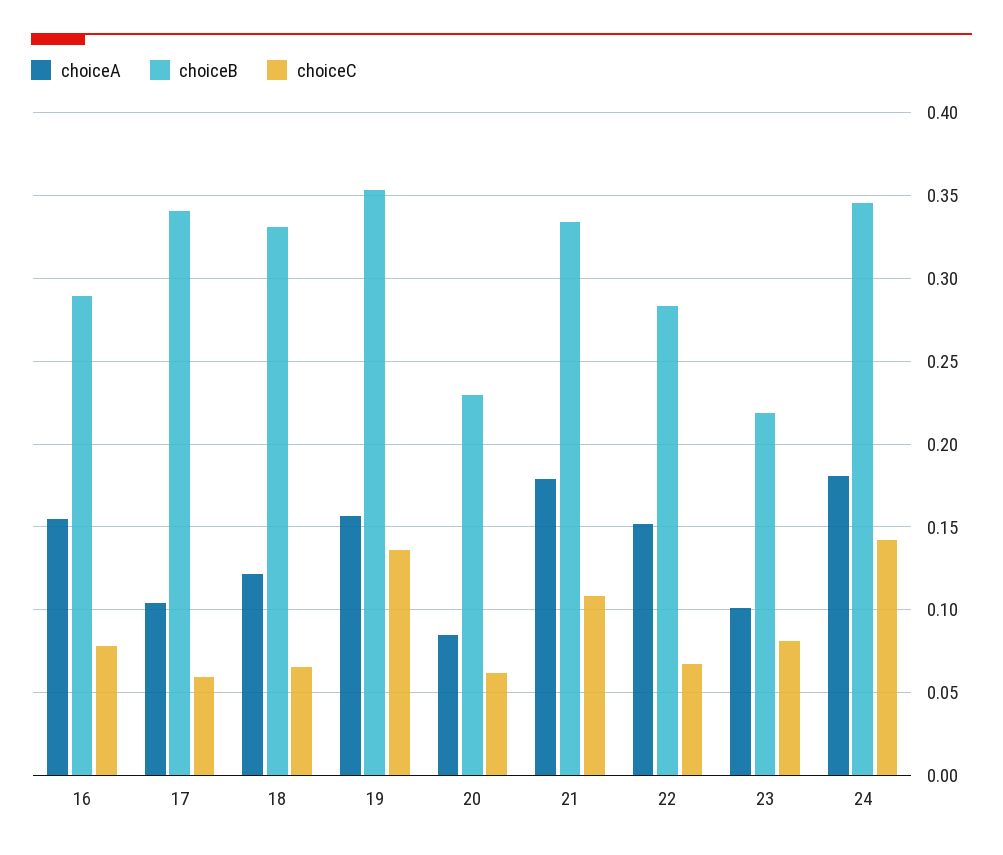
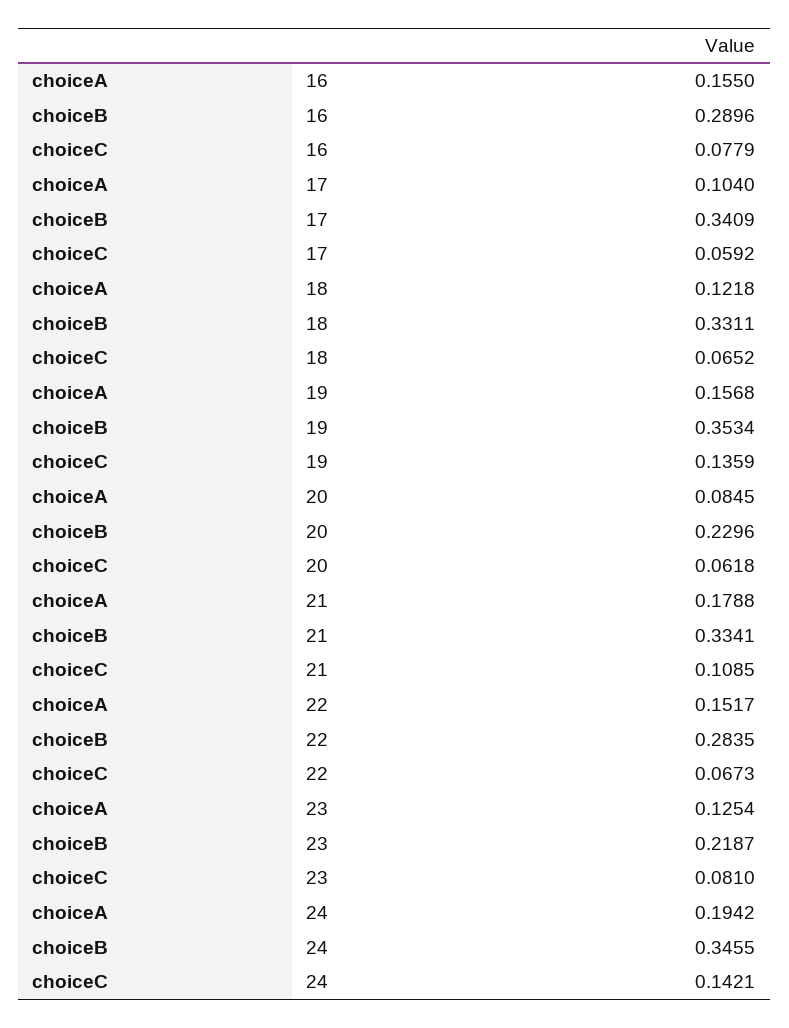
choiceA, 23: 0.1 -> 0.1254
choiceA, 24: 0.18 -> 0.1942

